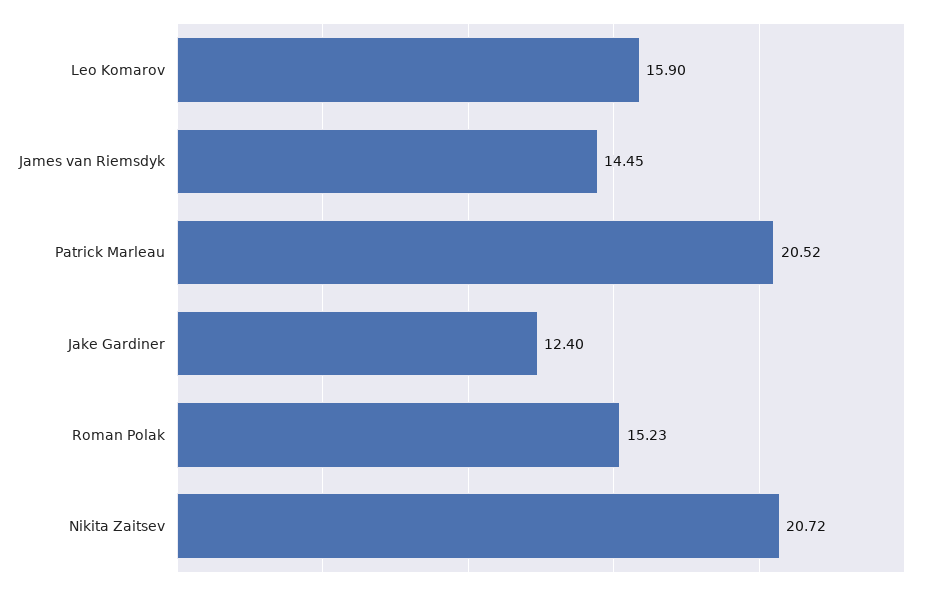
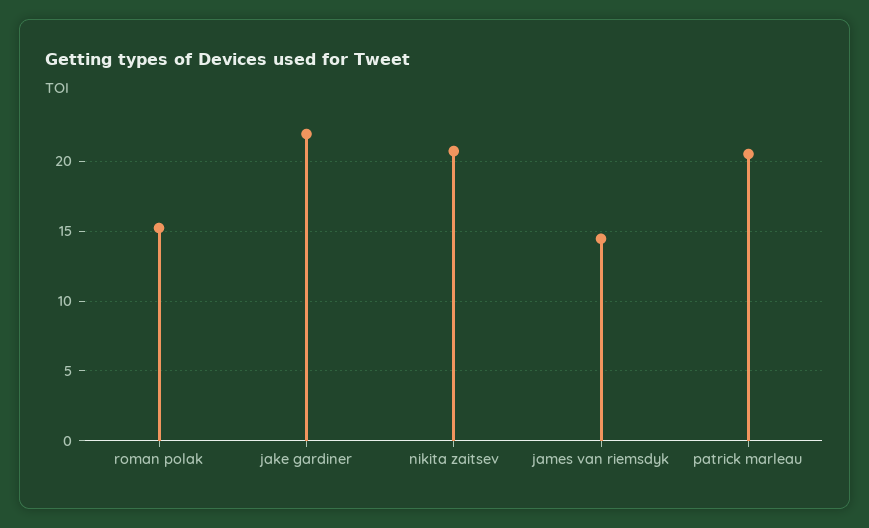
Leo Komarov: 15.9 -> none
Jake Gardiner: 12.4 -> 22

